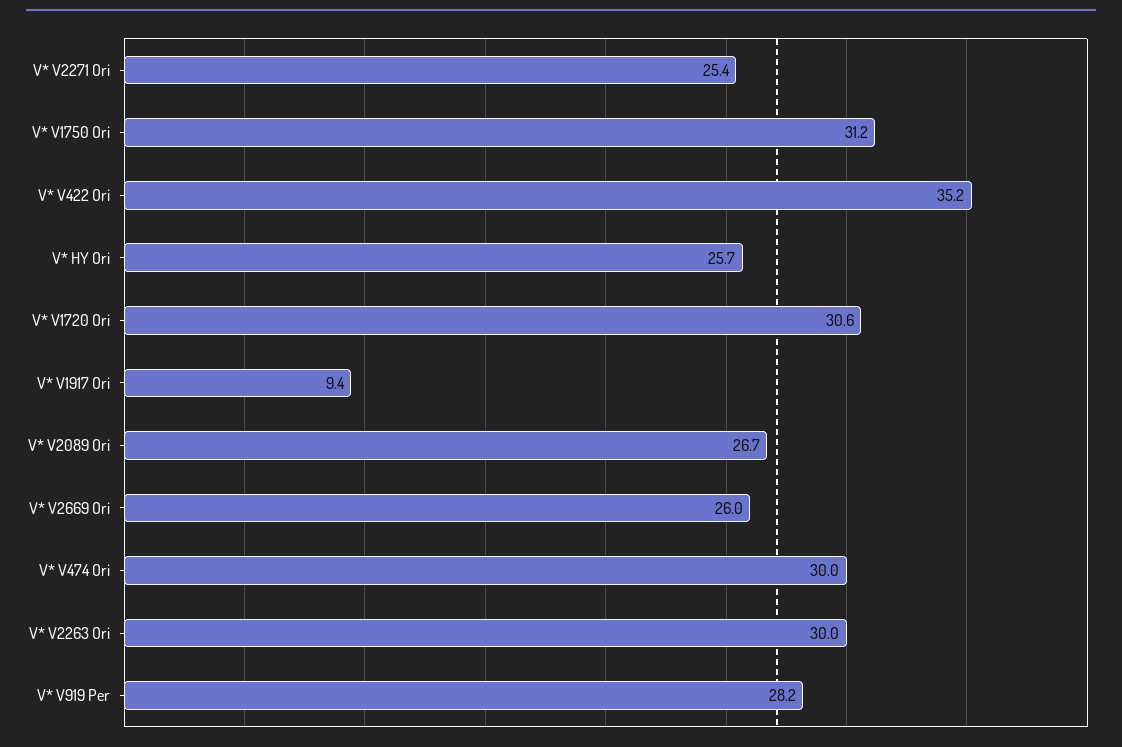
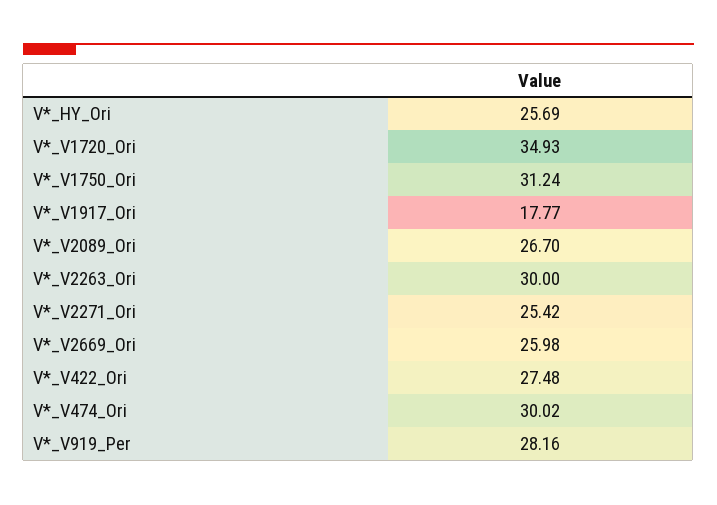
V* V422 Ori: 35.2 -> 27.48
V* V1720 Ori: 30.6 -> 34.93
V* V1917 Ori: 9.4 -> 17.77

